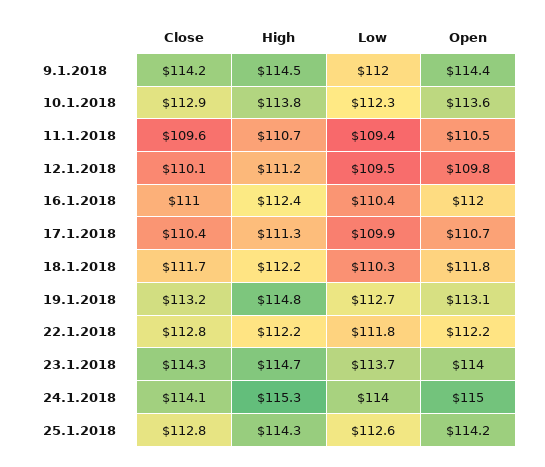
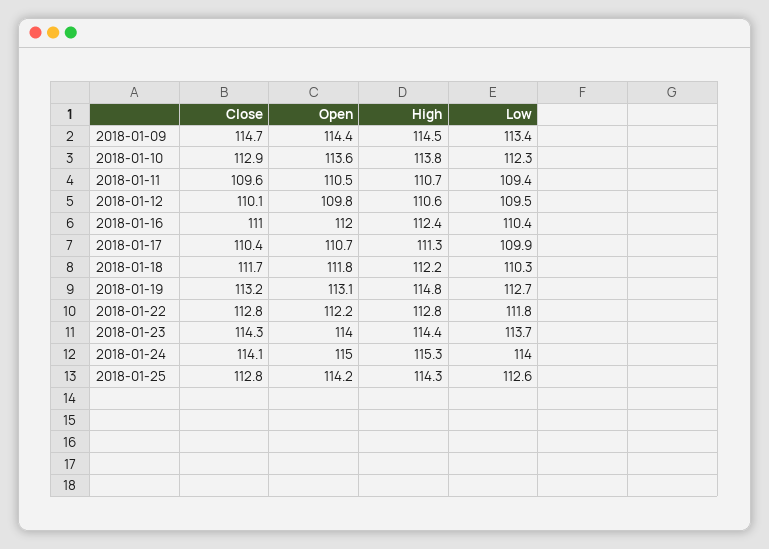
Close, 9.1.2018: 114.2 -> 114.7
Low, 9.1.2018: 112 -> 113.4
High, 12.1.2018: 111.2 -> 110.6
High, 22.1.2018: 112.2 -> 112.8
High, 23.1.2018: 114.7 -> 114.4

